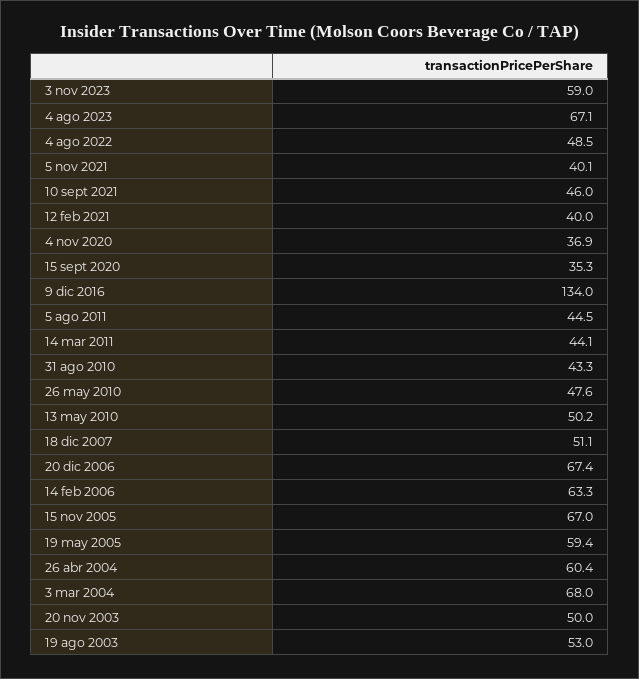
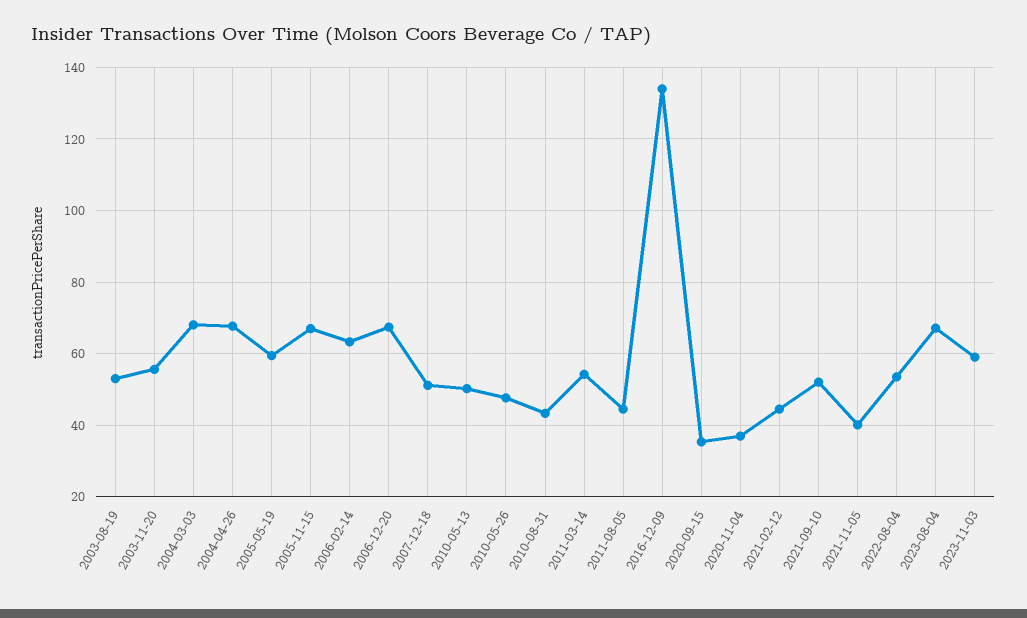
4 ago 2022: 48.5 -> 54
10 sept 2021: 46 -> 52
12 feb 2021: 40 -> 44
14 mar 2011: 44.1 -> 54
26 abr 2004: 60.4 -> 68
20 nov 2003: 50 -> 56

